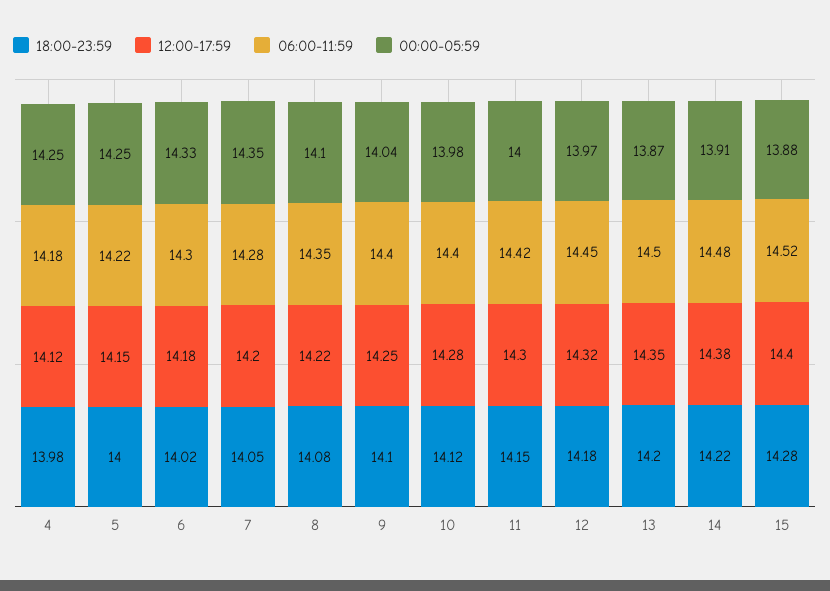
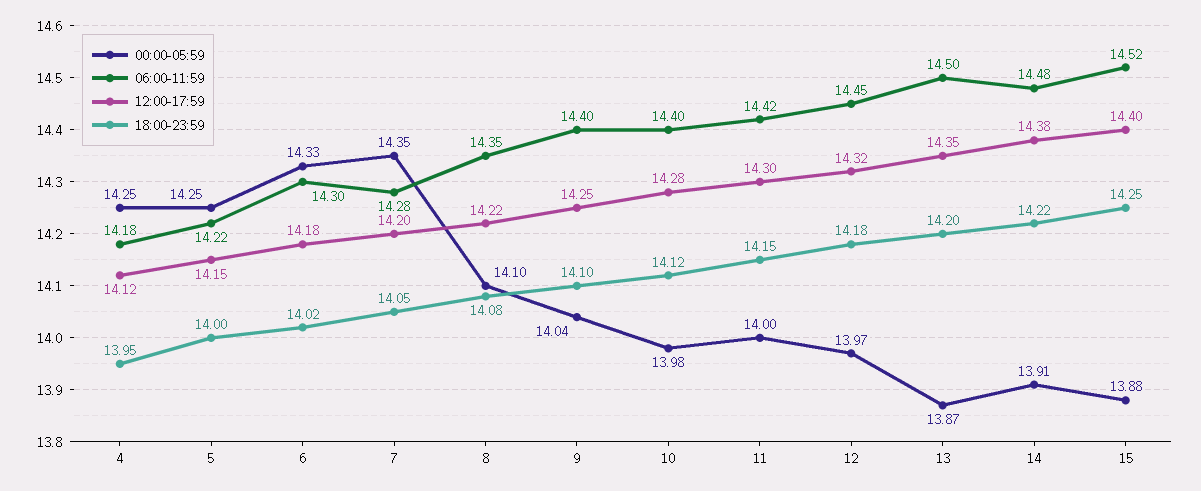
18:00-23:59, 4: 13.98 -> 13.95
18:00-23:59, 15: 14.28 -> 14.25

